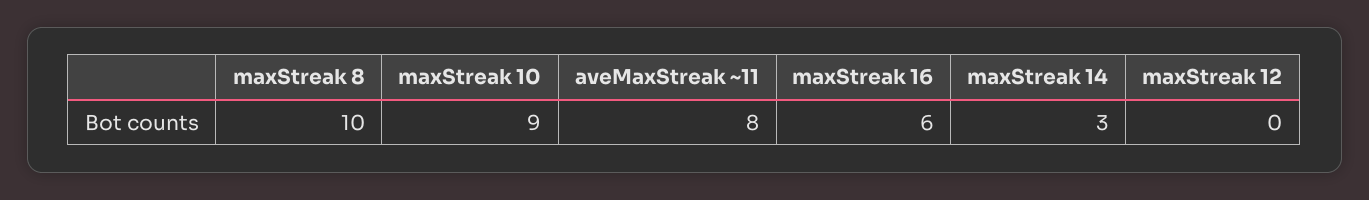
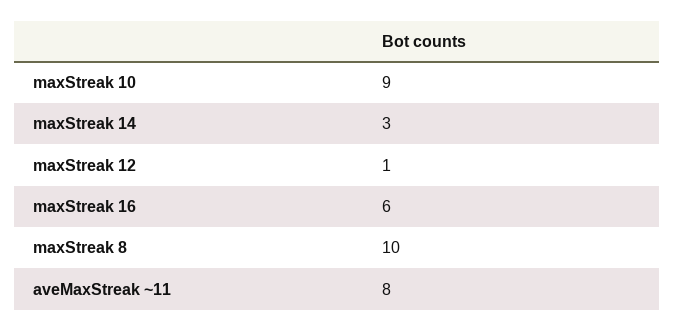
maxStreak 12: 0 -> 1

